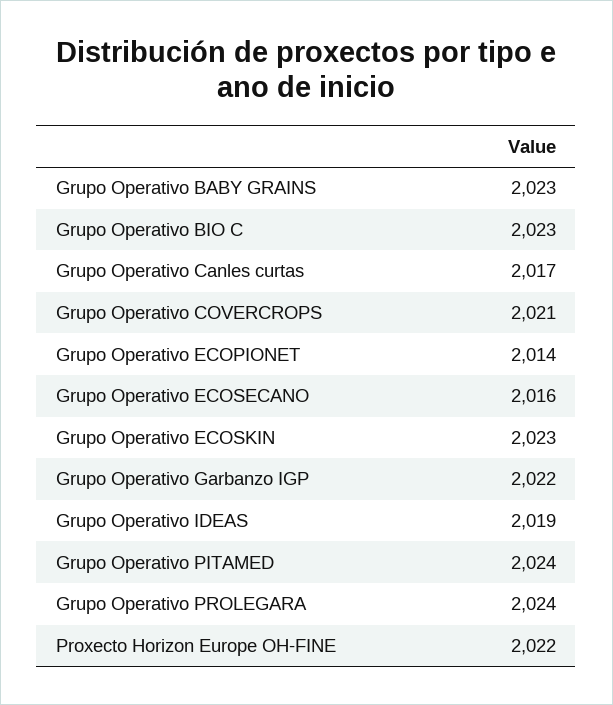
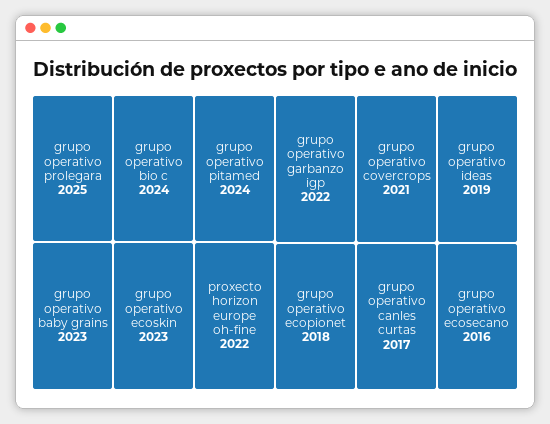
Grupo Operativo BIO C: 2023 -> 2024
Grupo Operativo ECOPIONET: 2014 -> 2018
Grupo Operativo PROLEGARA: 2024 -> 2025

